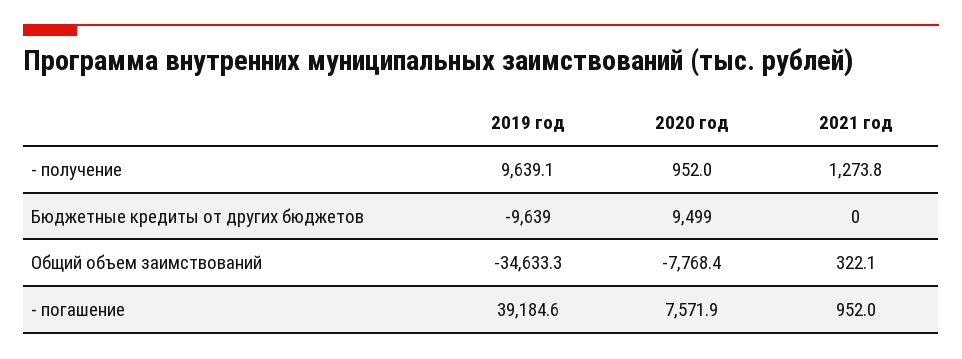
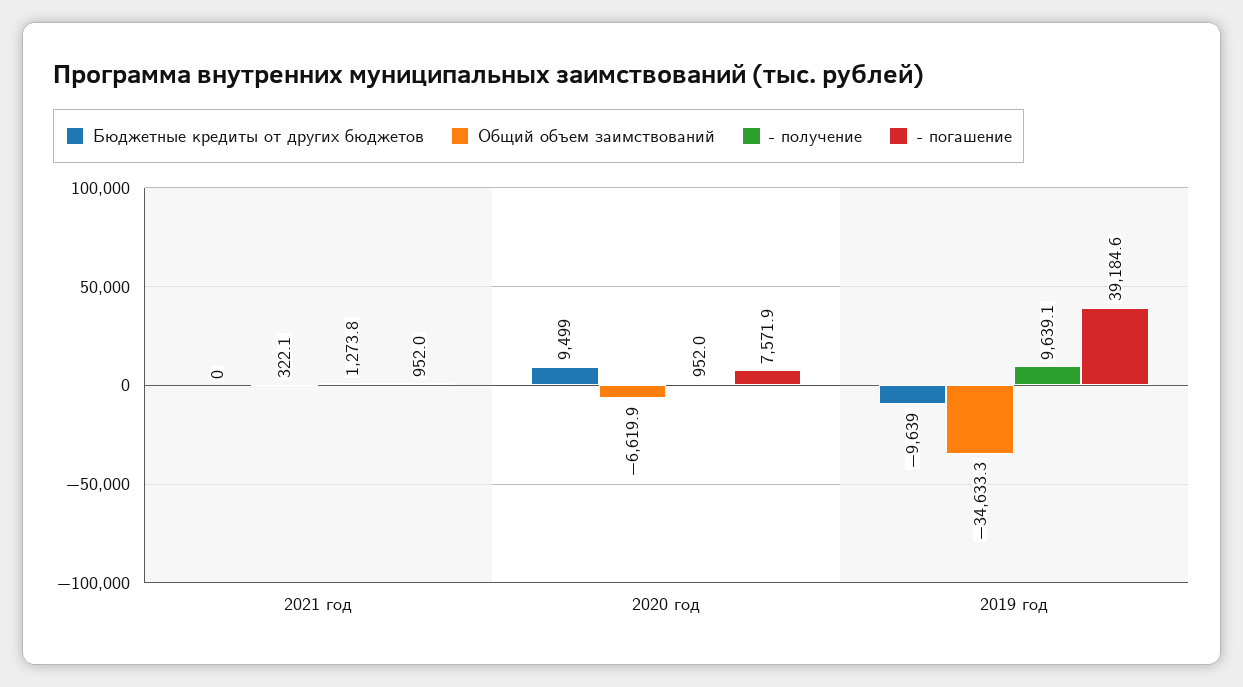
Общий объем заимствований, 2020 год: -7768.4 -> -6619.9

